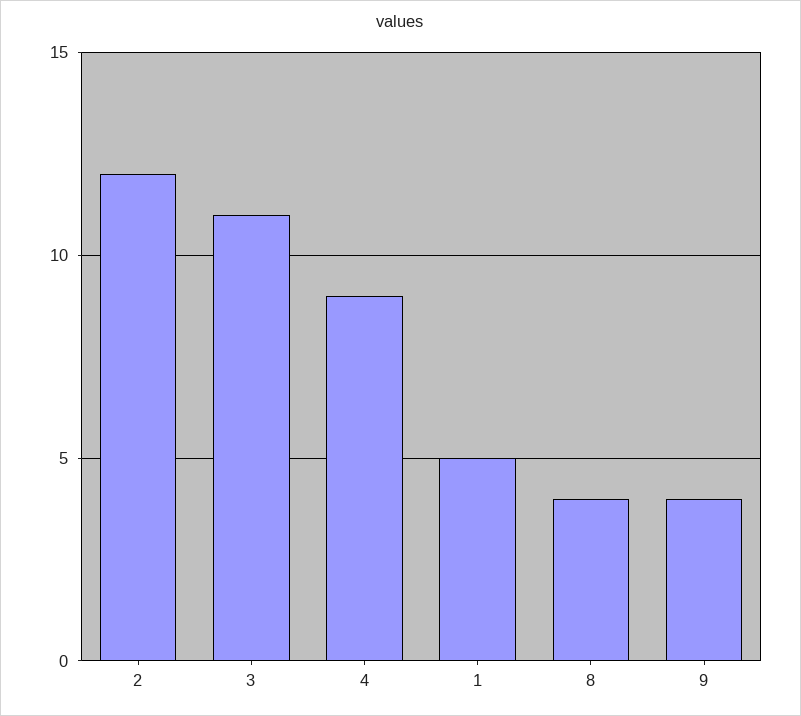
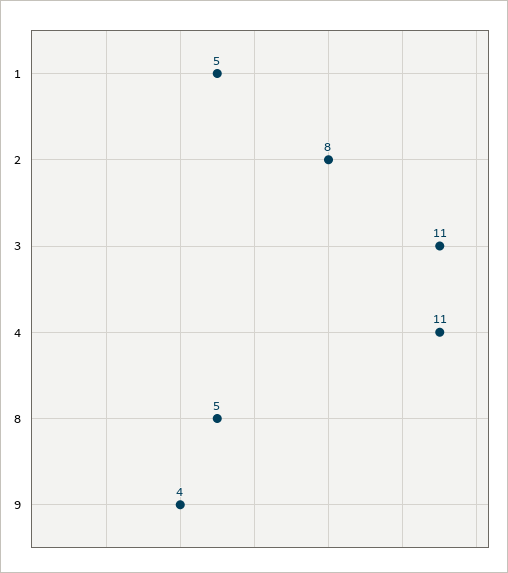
2: 12 -> 8
4: 9 -> 11
8: 4 -> 5

